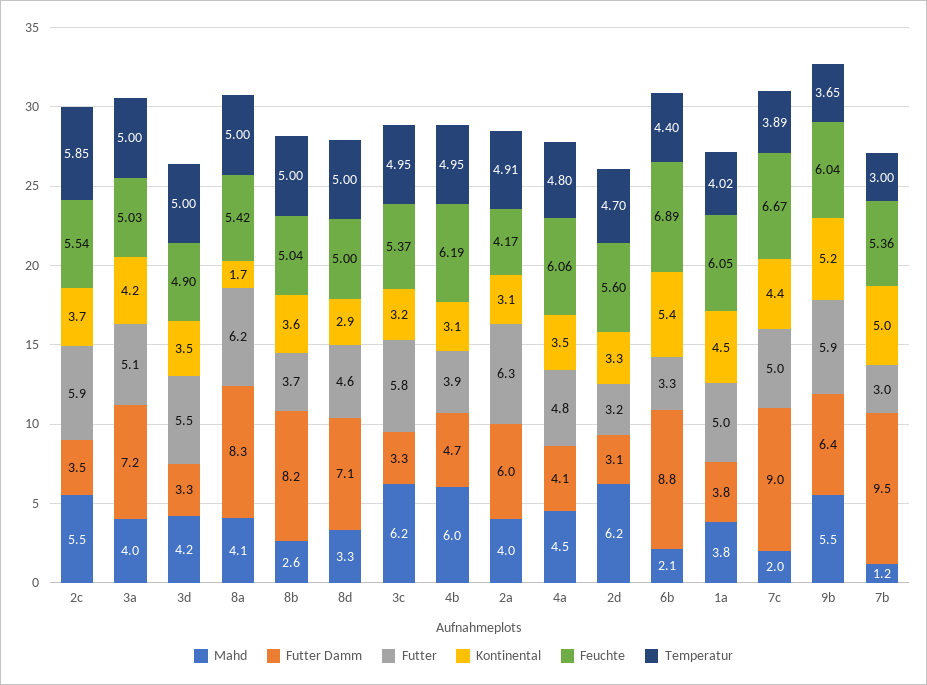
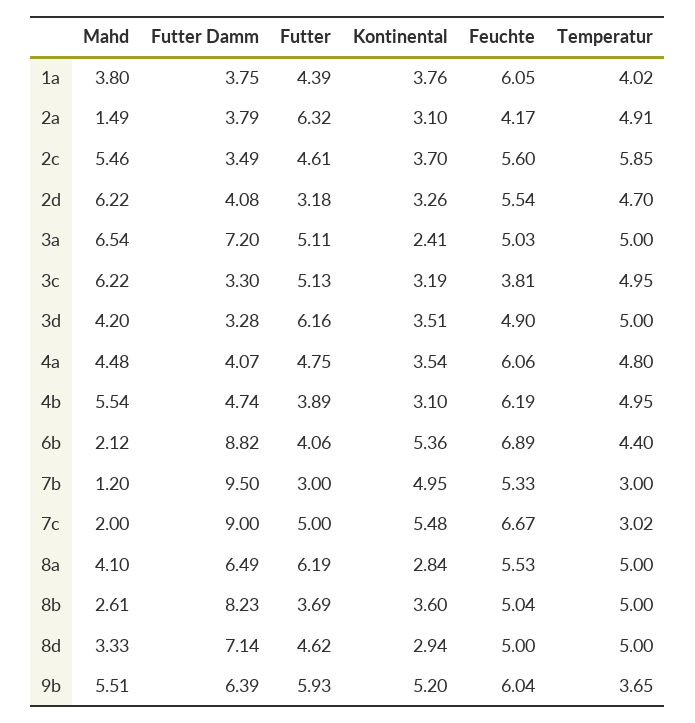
Futter, 2c: 5.9 -> 4.61
Feuchte, 2c: 5.54 -> 5.6
Mahd, 3a: 4 -> 6.54
Kontinental, 3a: 4.2 -> 2.41
Futter, 3d: 5.5 -> 6.16
Futter Damm, 8a: 8.3 -> 6.49
Kontinental, 8a: 1.7 -> 2.84
Feuchte, 8a: 5.42 -> 5.53
Futter, 3c: 5.8 -> 5.13
Feuchte, 3c: 5.37 -> 3.81
Mahd, 4b: 6 -> 5.54
Mahd, 2a: 4 -> 1.49
Futter Damm, 2a: 6 -> 3.79
Futter Damm, 2d: 3.1 -> 4.08
Feuchte, 2d: 5.6 -> 5.54
Futter, 6b: 3.3 -> 4.06
Futter, 1a: 5 -> 4.39
Kontinental, 1a: 4.5 -> 3.76
Kontinental, 7c: 4.4 -> 5.48
Temperatur, 7c: 3.89 -> 3.02
Feuchte, 7b: 5.36 -> 5.33

